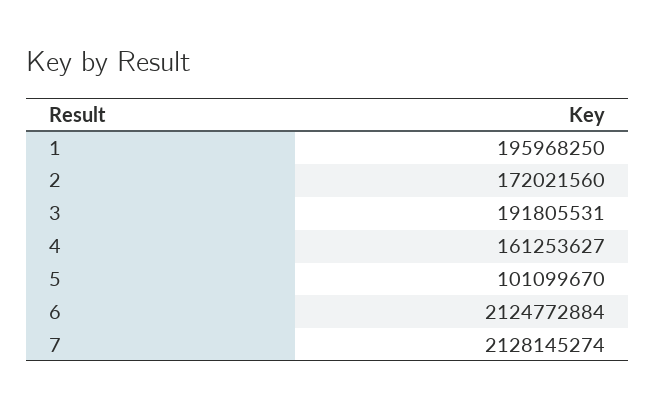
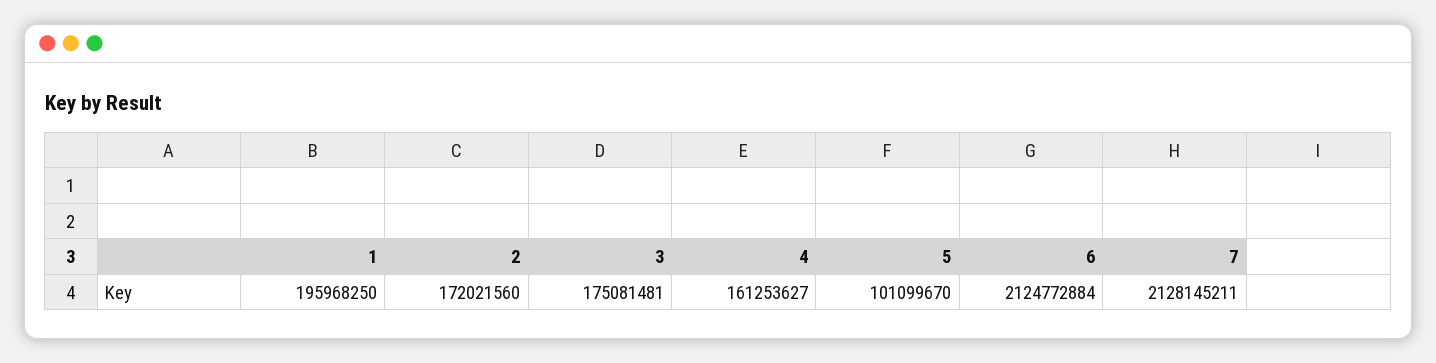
3: 191805531 -> 175081481
7: 2128145274 -> 2128145211

